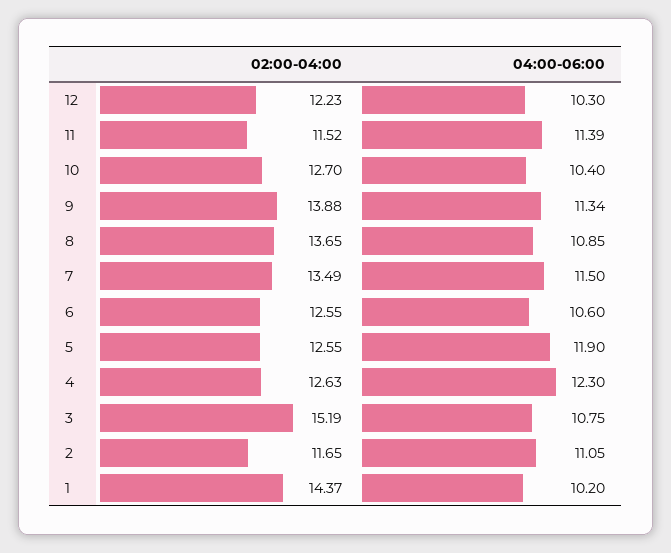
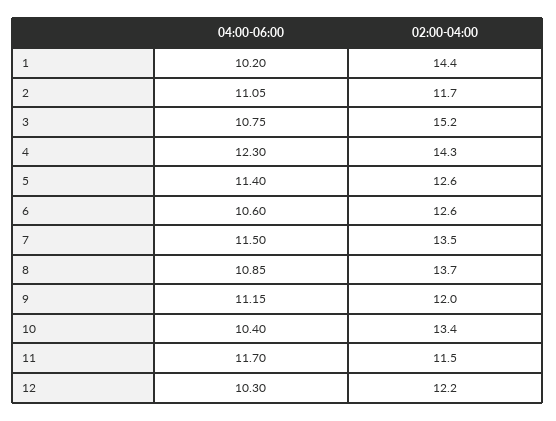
04:00-06:00, 11: 11.39 -> 11.7
02:00-04:00, 10: 12.7 -> 13.4
02:00-04:00, 9: 13.88 -> 12
04:00-06:00, 9: 11.34 -> 11.15
04:00-06:00, 5: 11.9 -> 11.4
02:00-04:00, 4: 12.63 -> 14.3

